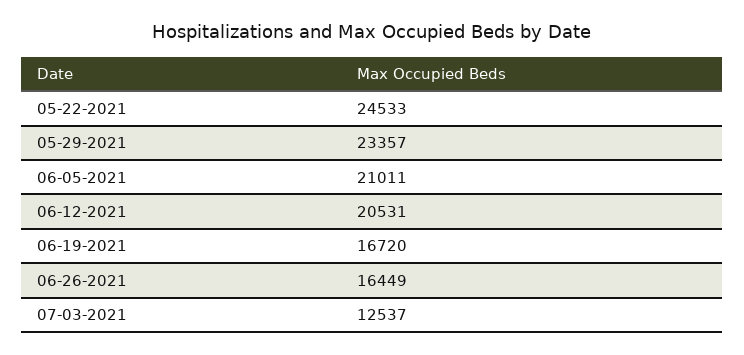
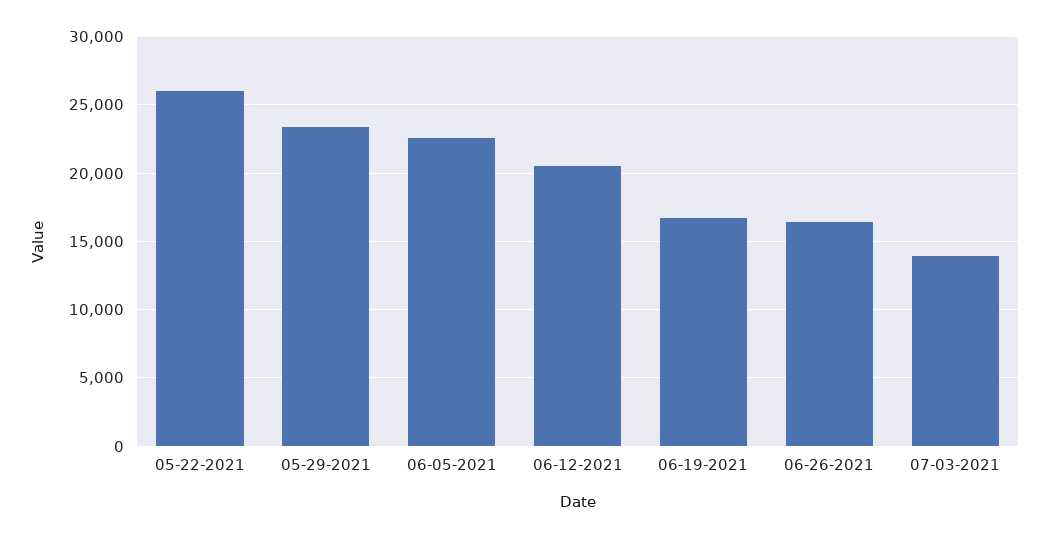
05-22-2021: 24533 -> 26000
06-05-2021: 21011 -> 22500
07-03-2021: 12537 -> 14000

